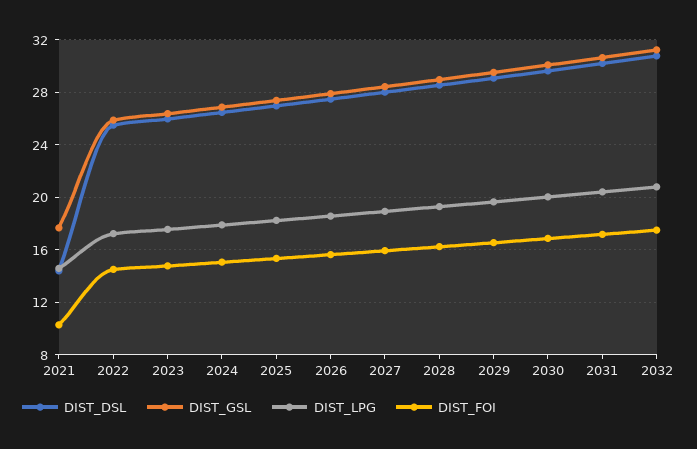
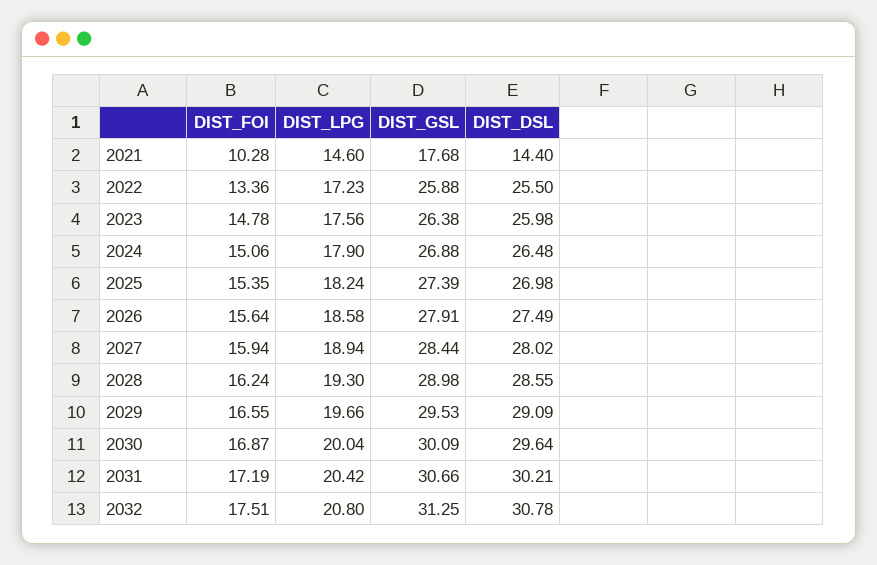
DIST_FOI, 2022: 14.5 -> 13.36

